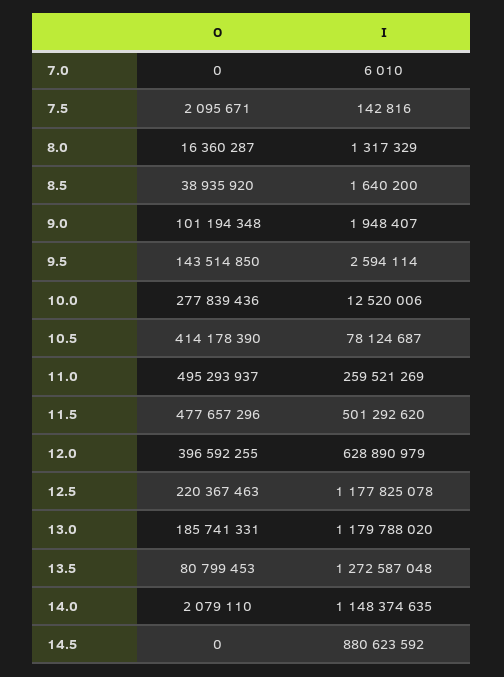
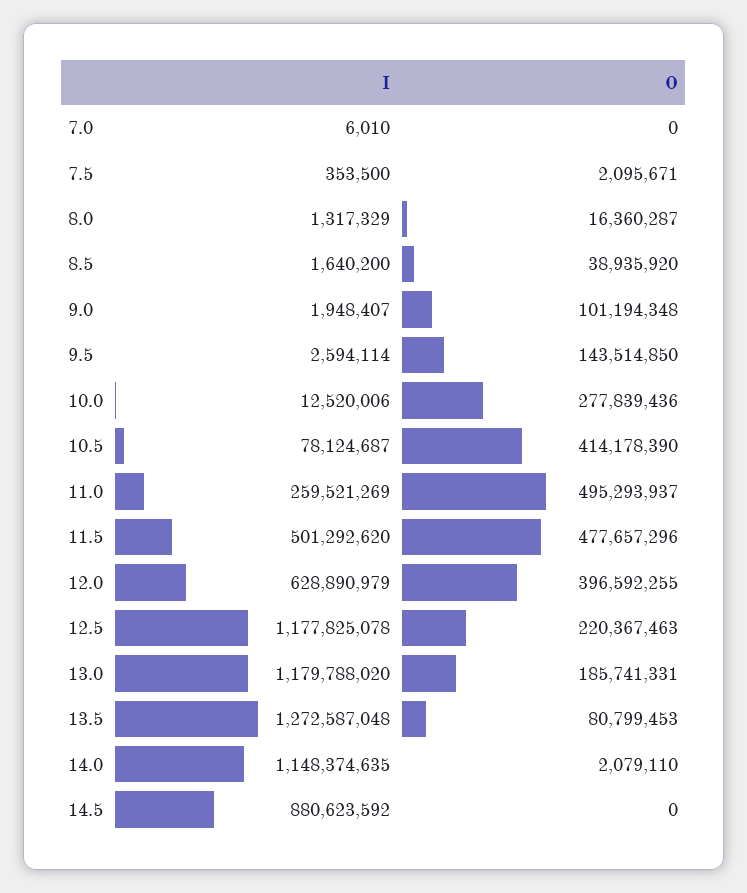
I, 7.5: 142816 -> 353500

